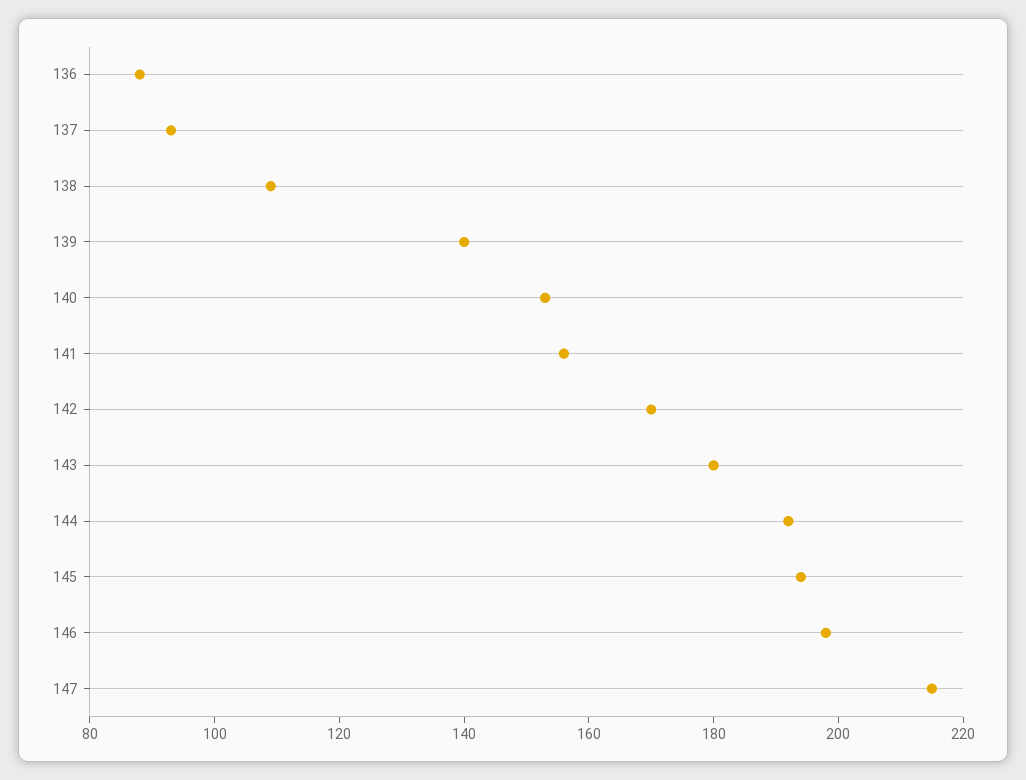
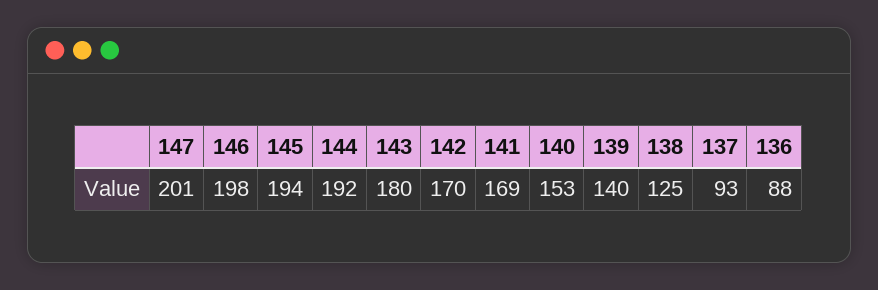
138: 110 -> 125
141: 155 -> 169
147: 215 -> 201

